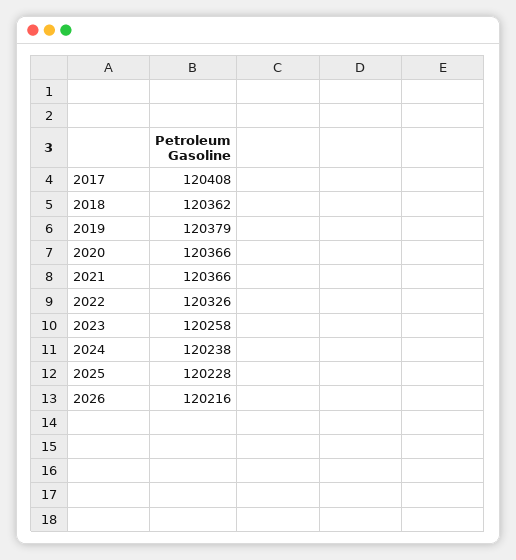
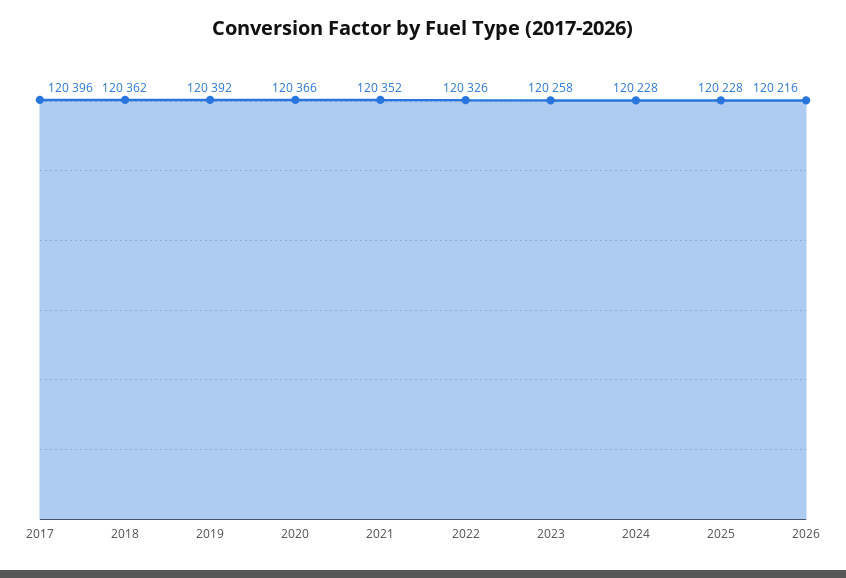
2017: 120408 -> 120396
2019: 120379 -> 120392
2021: 120366 -> 120352
2024: 120238 -> 120228

